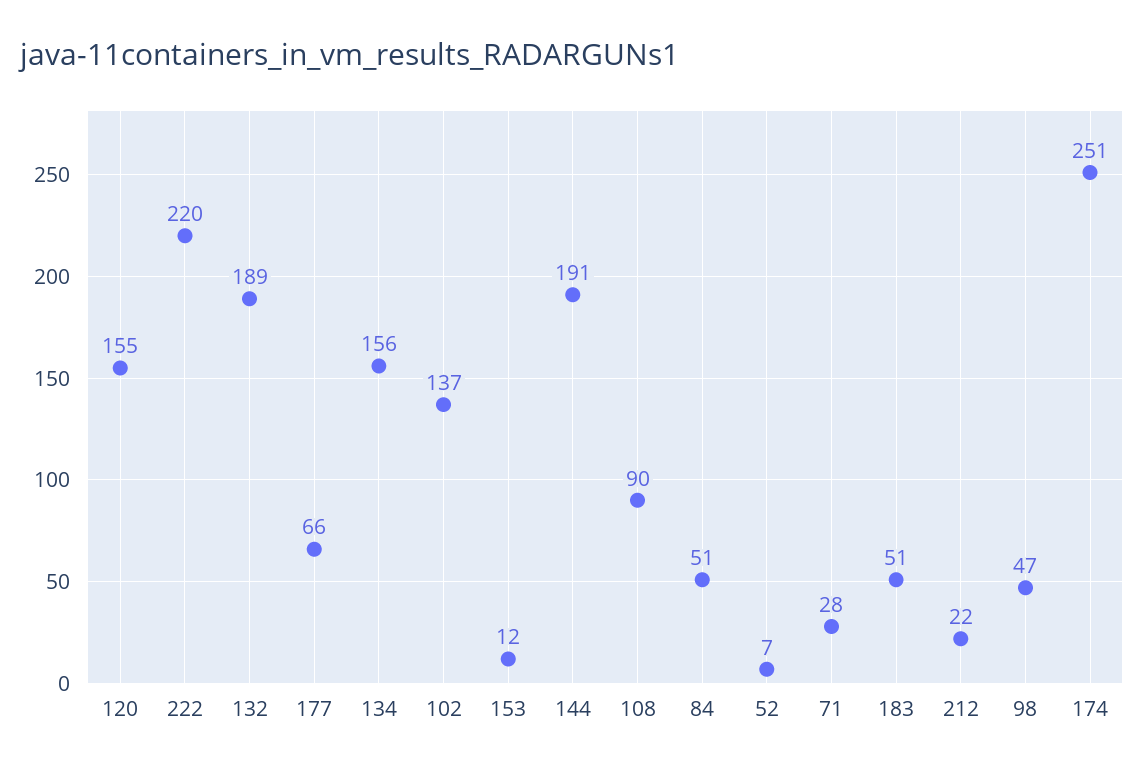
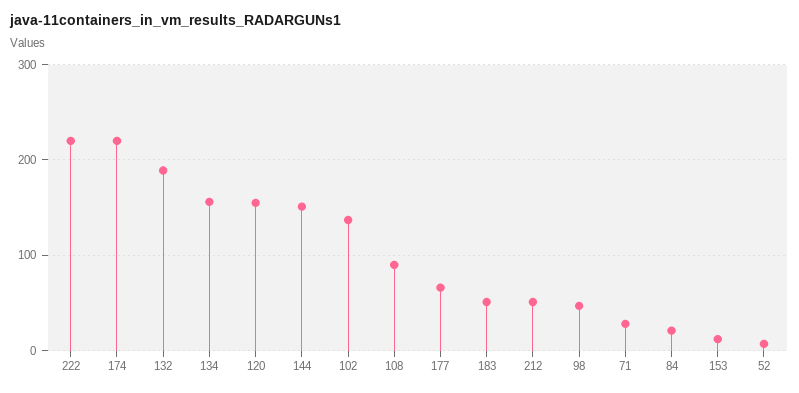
144: 191 -> 150
84: 51 -> 20
212: 22 -> 50
174: 251 -> 220

